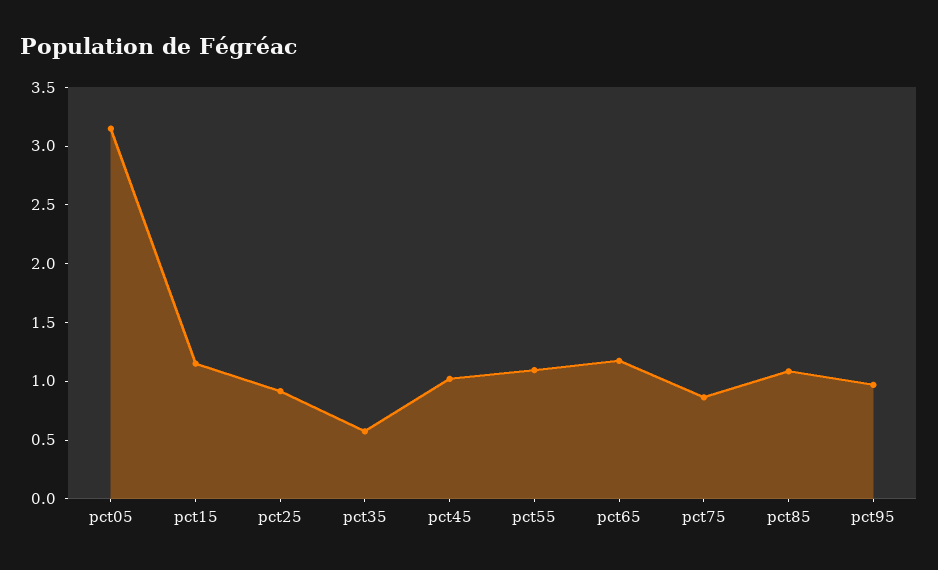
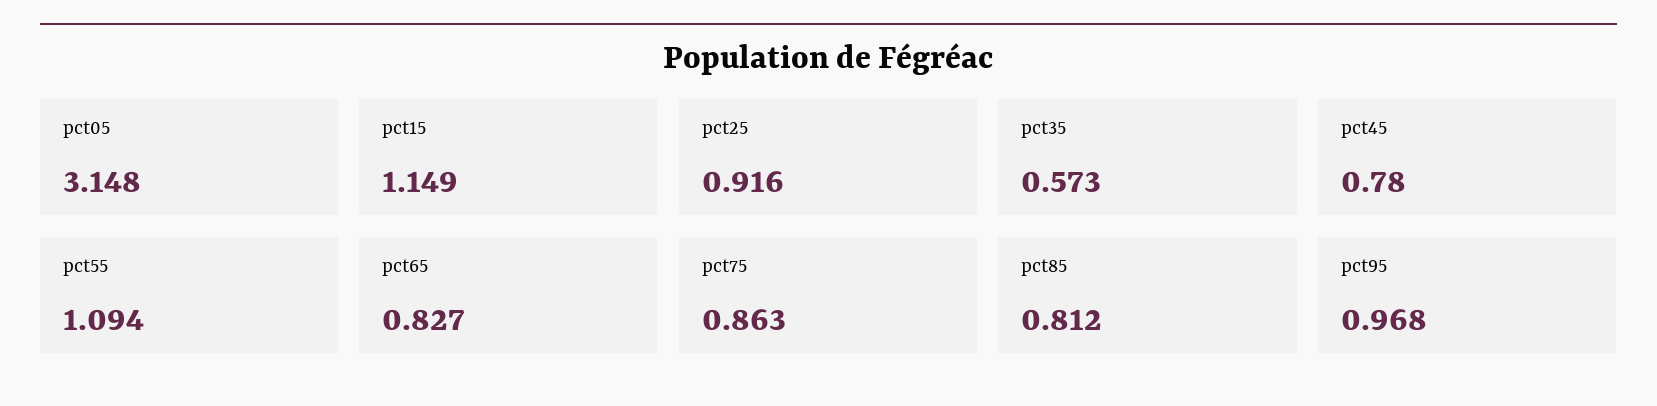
pct45: 1 -> 0.78
pct65: 1.2 -> 0.827
pct85: 1.1 -> 0.812

